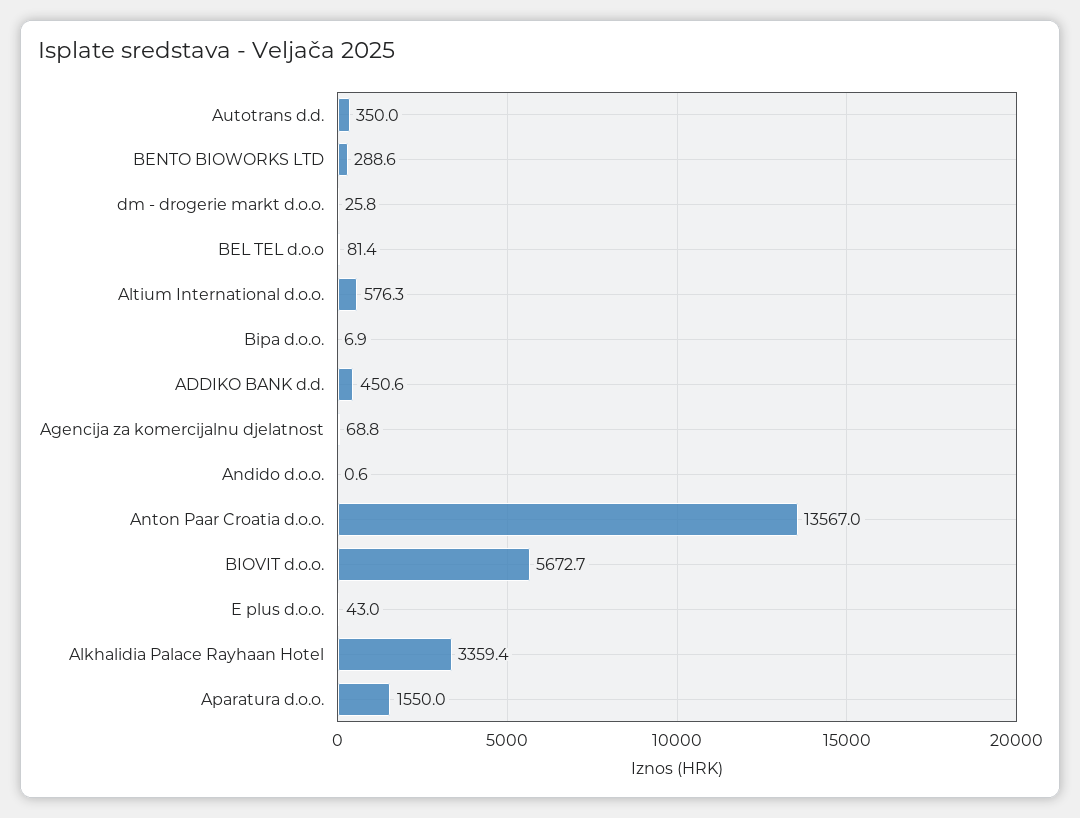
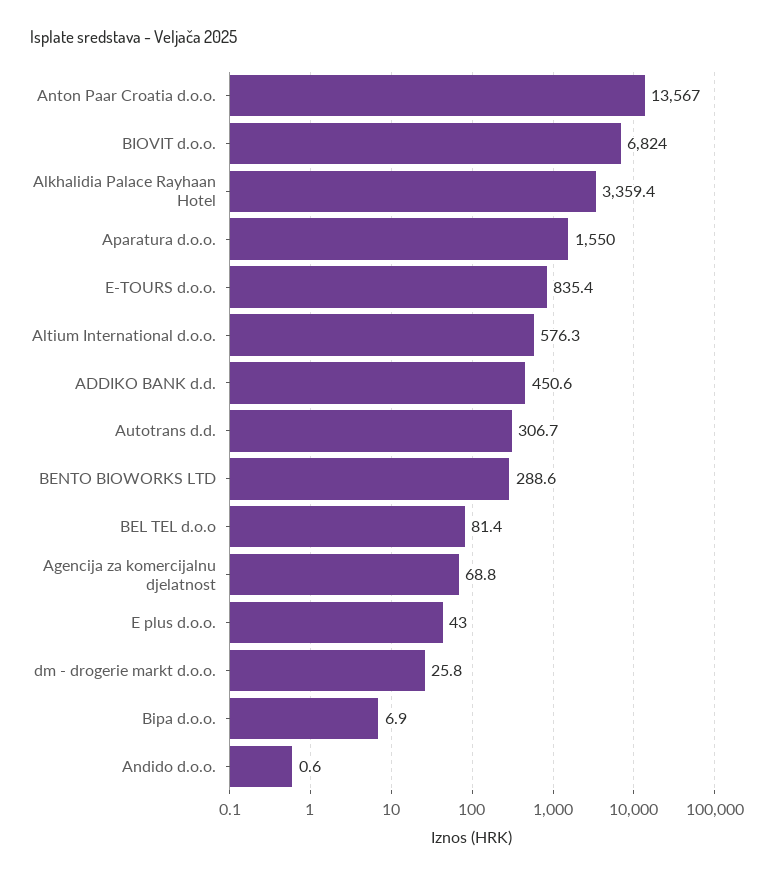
Autotrans d.d.: 350 -> 306.7
BIOVIT d.o.o.: 5672.7 -> 6824
E-TOURS d.o.o.: none -> 835.4

